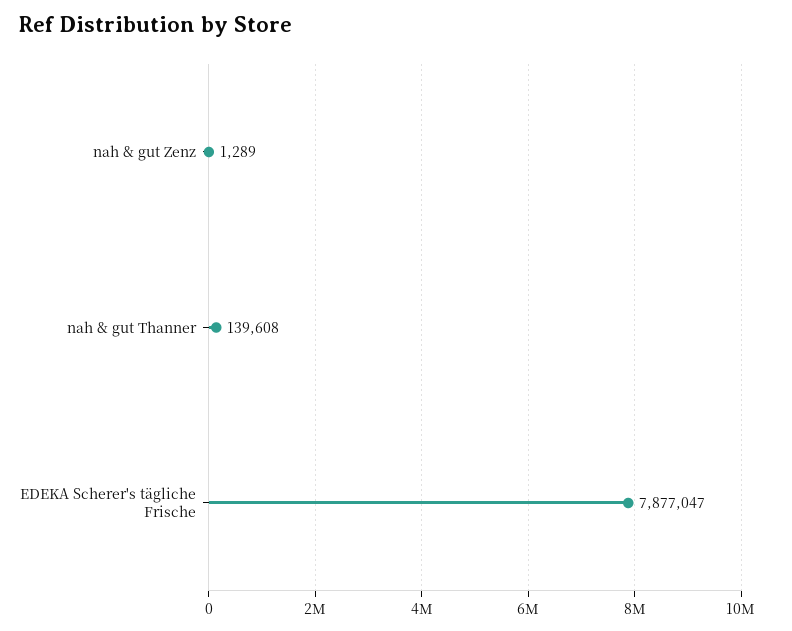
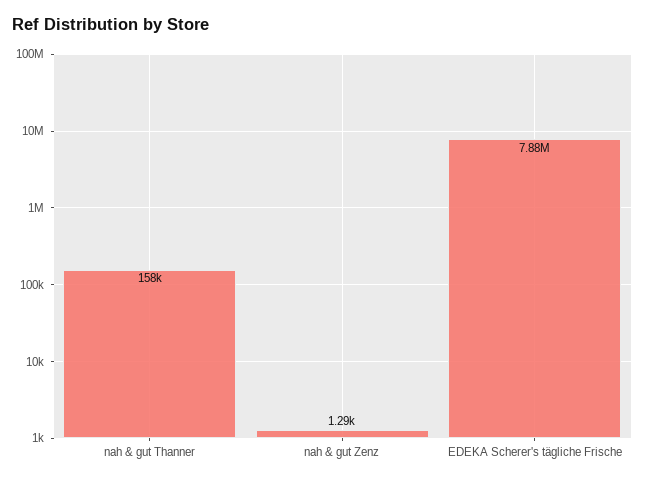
nah & gut Thanner: 139608 -> 158000

